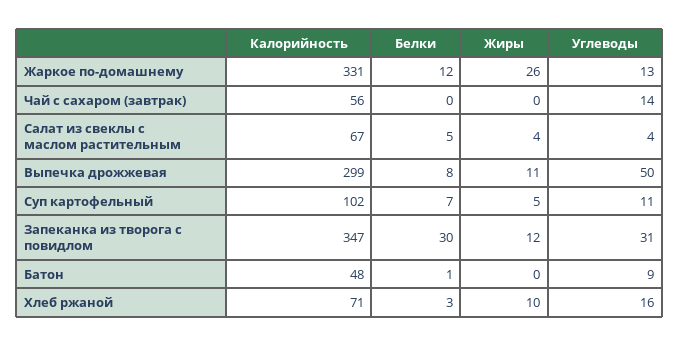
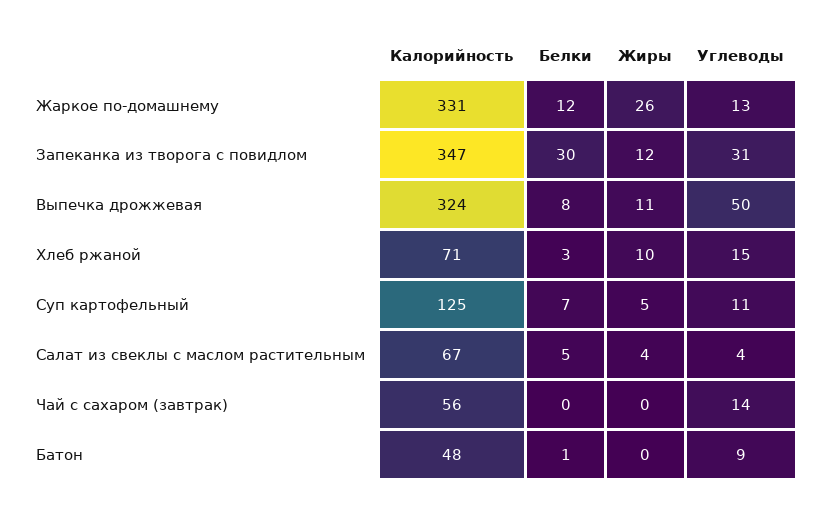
Калорийность, Выпечка дрожжевая: 299 -> 324
Калорийность, Суп картофельный: 102 -> 125
Углеводы, Хлеб ржаной: 16 -> 15

